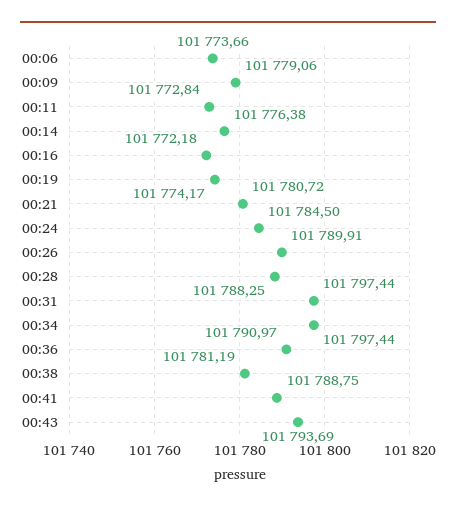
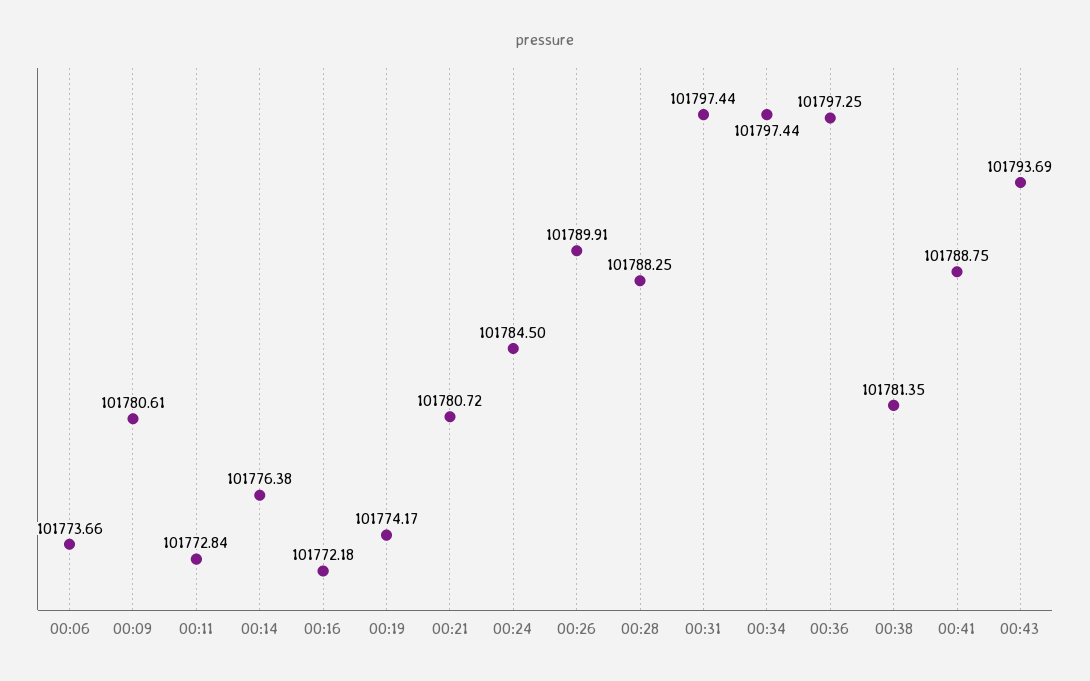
00:09: 101779.06 -> 101780.61
00:36: 101790.97 -> 101797.25
00:38: 101781.19 -> 101781.35

